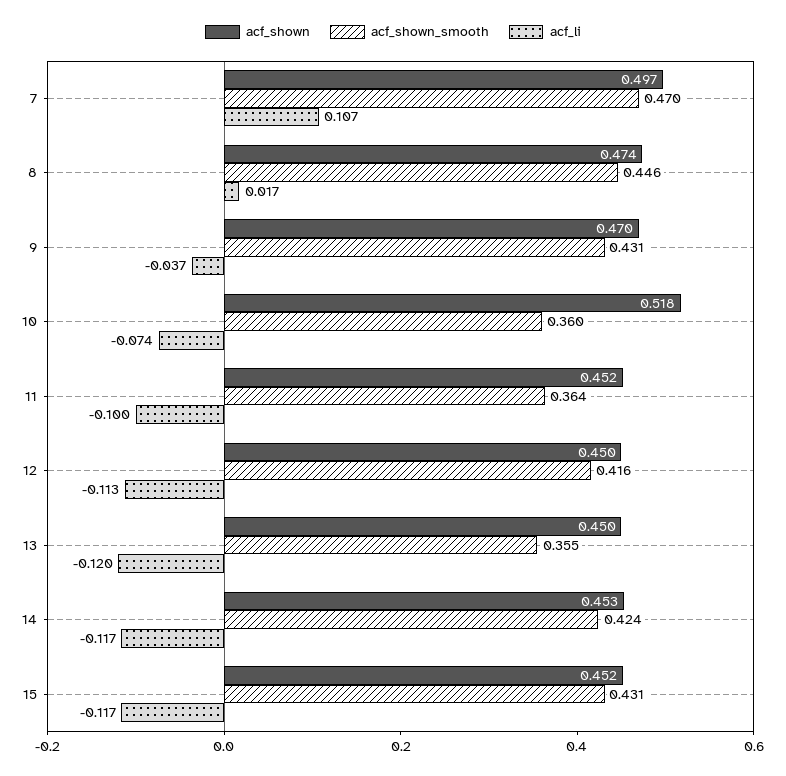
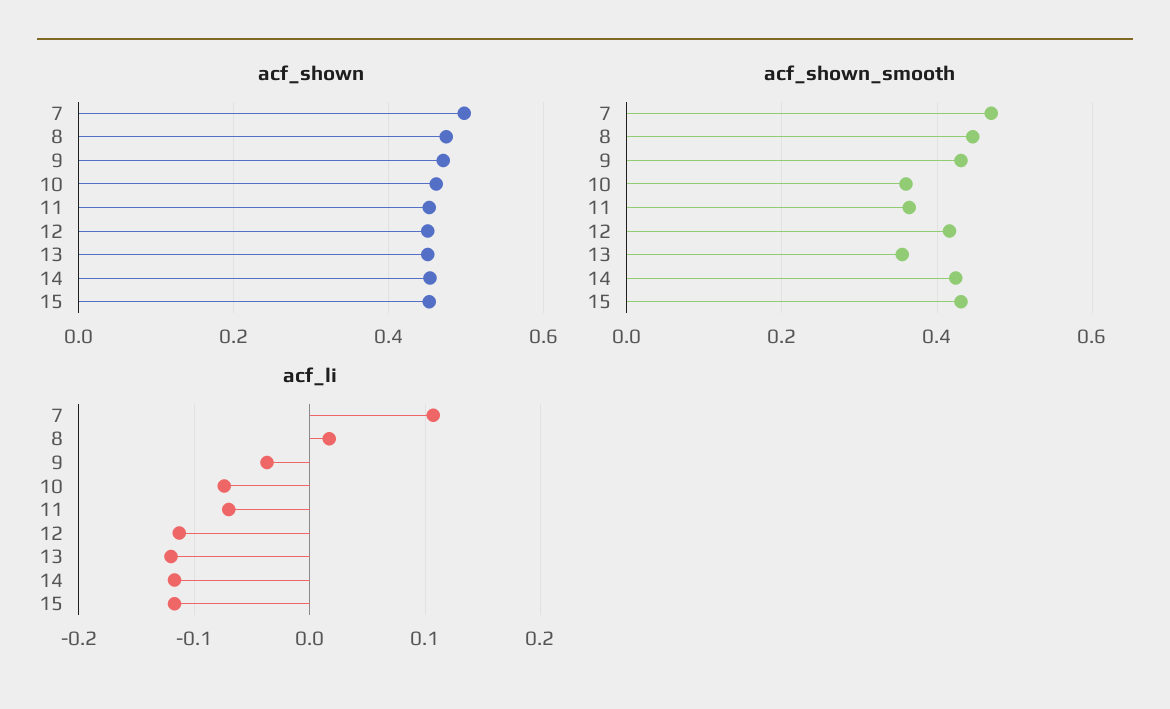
acf_shown, 10: 0.518 -> 0.46
acf_li, 11: -0.1 -> -0.07

